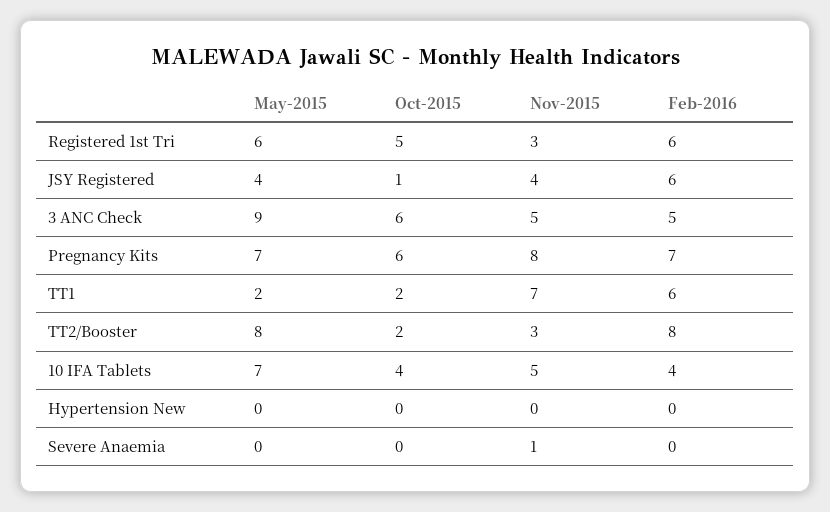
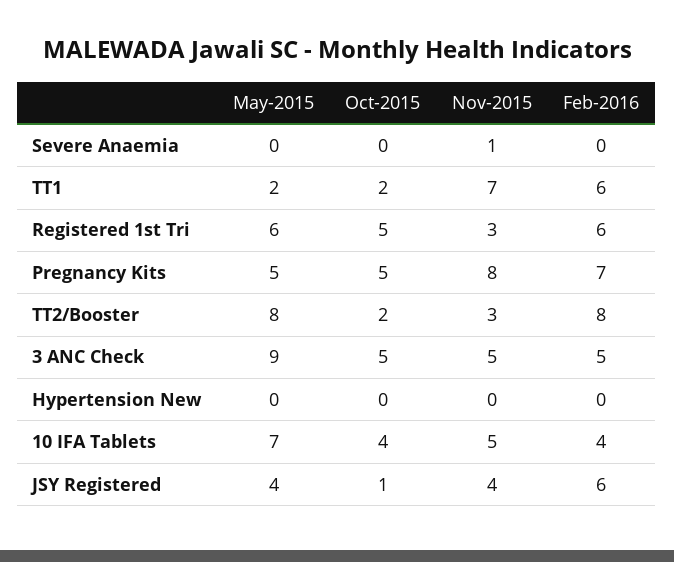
Oct-2015, 3 ANC Check: 6 -> 5
May-2015, Pregnancy Kits: 7 -> 5
Oct-2015, Pregnancy Kits: 6 -> 5

